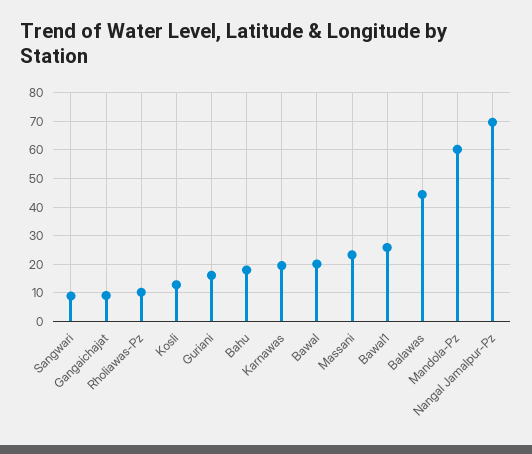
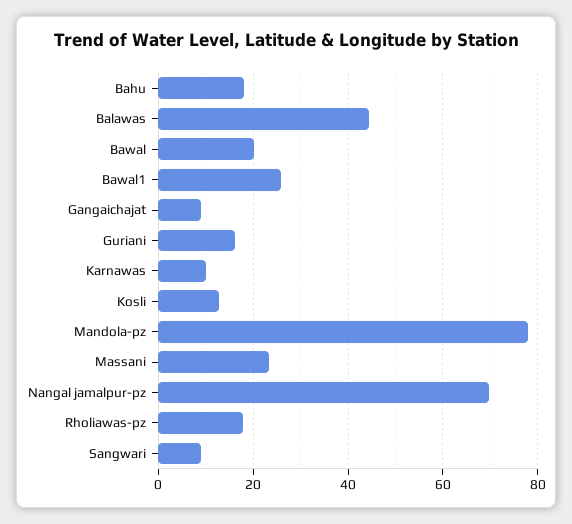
Rholiawas-Pz: 10 -> 18
Karnawas: 20 -> 10
Mandola-Pz: 60 -> 78

